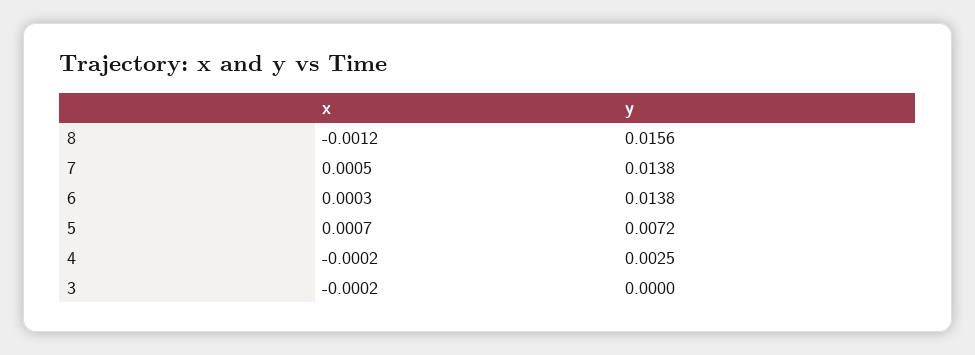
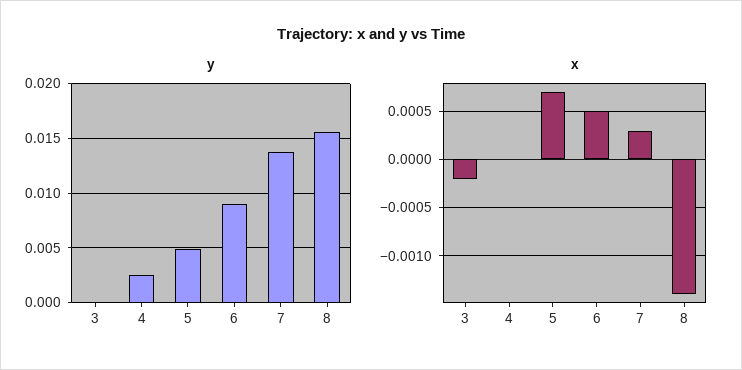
x, 8: -0.0012 -> -0.0014
x, 7: 0.0005 -> 0.0003
x, 6: 0.0003 -> 0.0005
y, 6: 0.0138 -> 0.009
y, 5: 0.0072 -> 0.005
x, 4: -0.0002 -> 0

